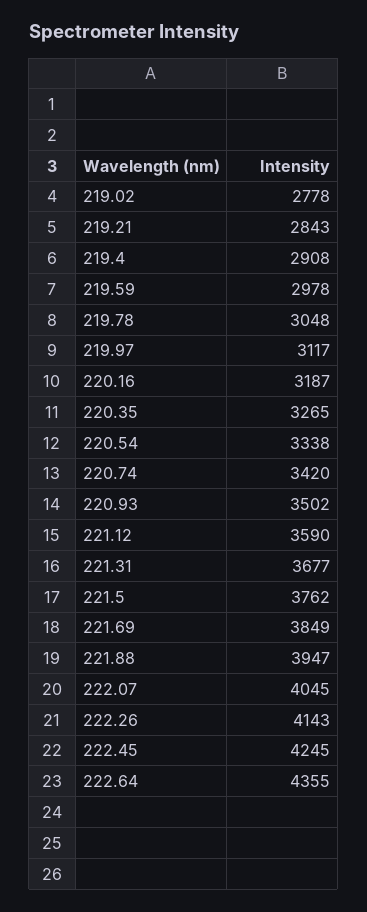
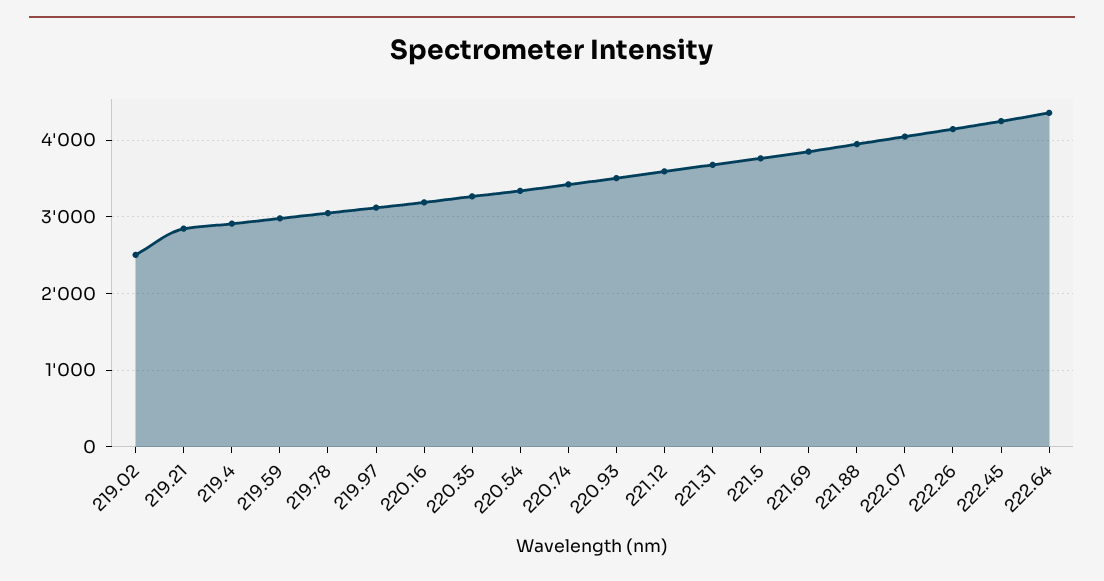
219.02: 2778 -> 2500

